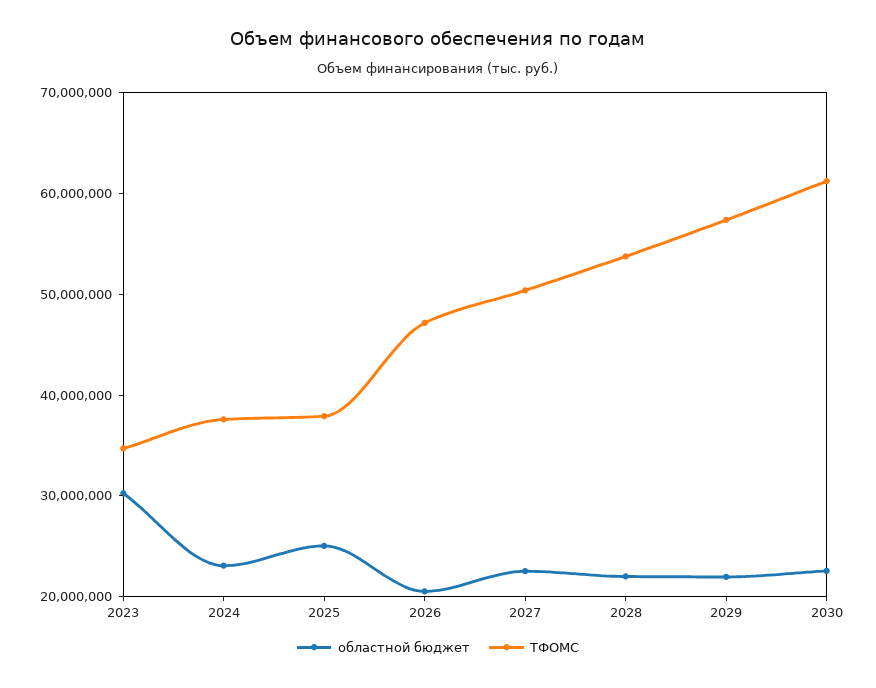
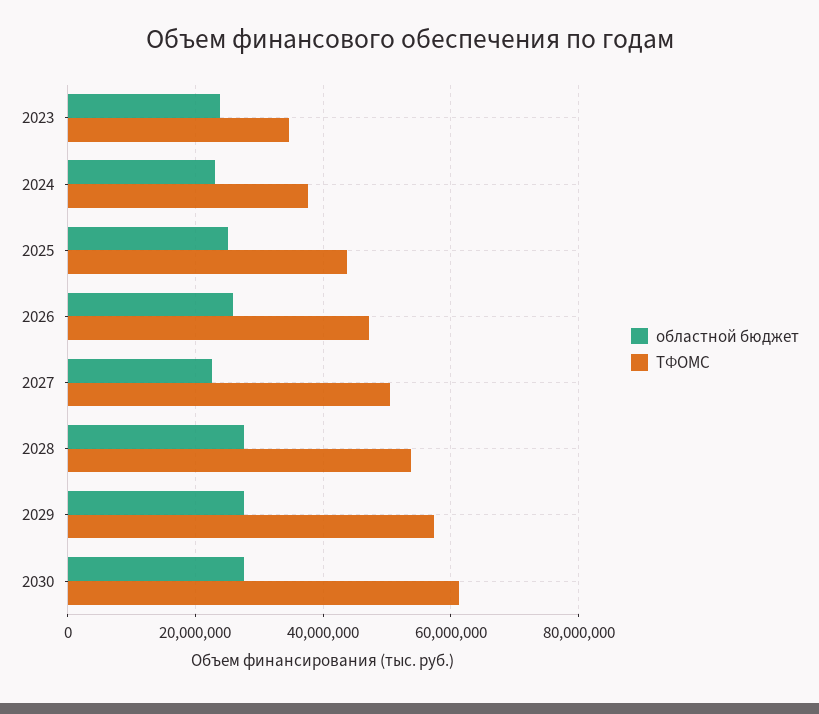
областной бюджет, 2023: 30000000 -> 24000000
ТФОМС, 2025: 38000000 -> 44000000
областной бюджет, 2026: 20000000 -> 26000000
областной бюджет, 2028: 22000000 -> 28000000
областной бюджет, 2029: 22000000 -> 28000000
областной бюджет, 2030: 22000000 -> 28000000

